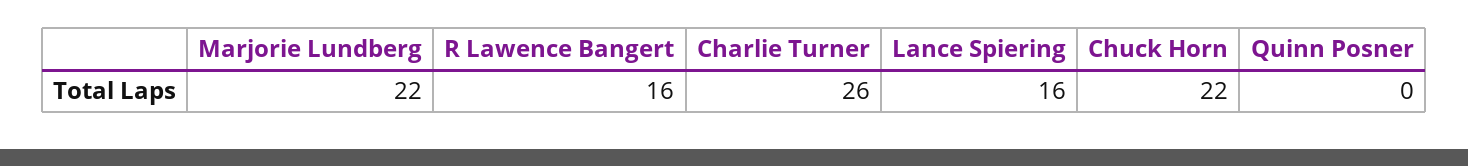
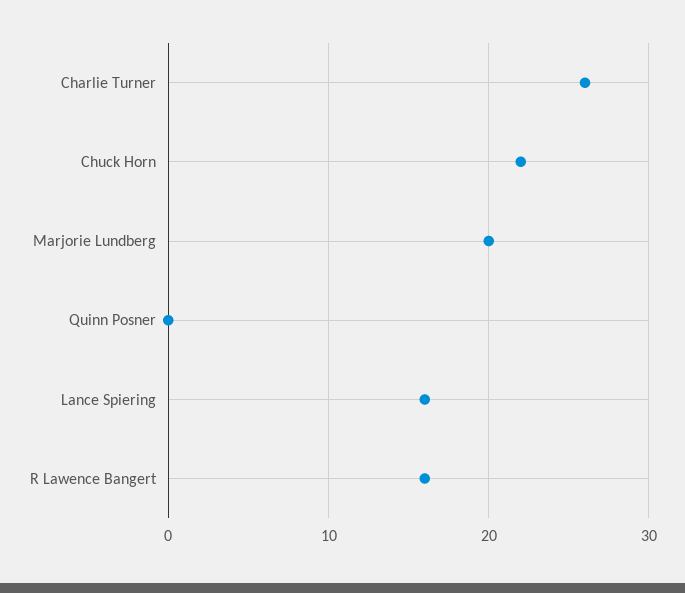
Marjorie Lundberg: 22 -> 20

